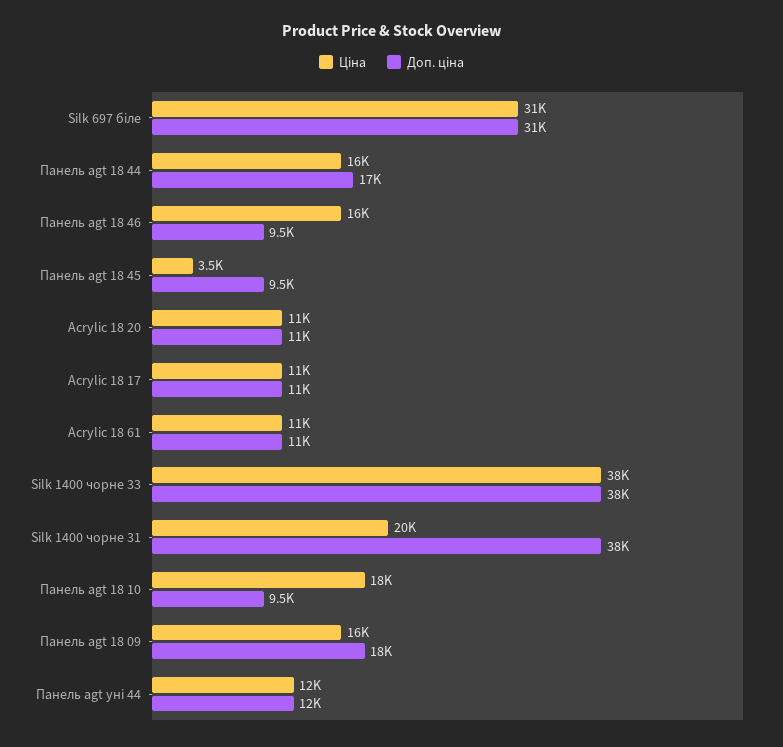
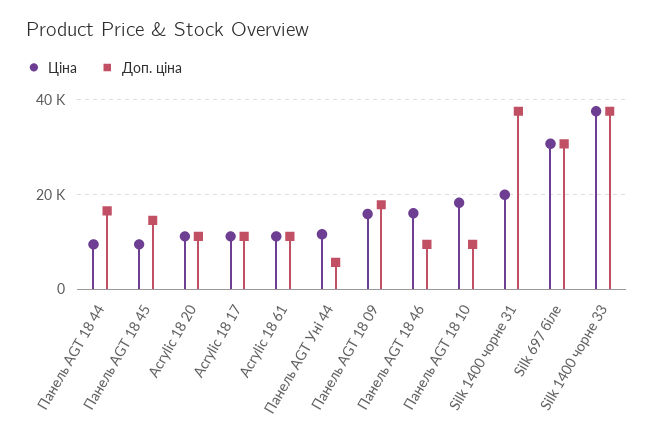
Ціна, Панель agt 18 44: 16000 -> 10000
Ціна, Панель agt 18 45: 3500 -> 10000
Доп. ціна, Панель agt 18 45: 9500 -> 14000
Доп. ціна, Панель agt уні 44: 12000 -> 6000

